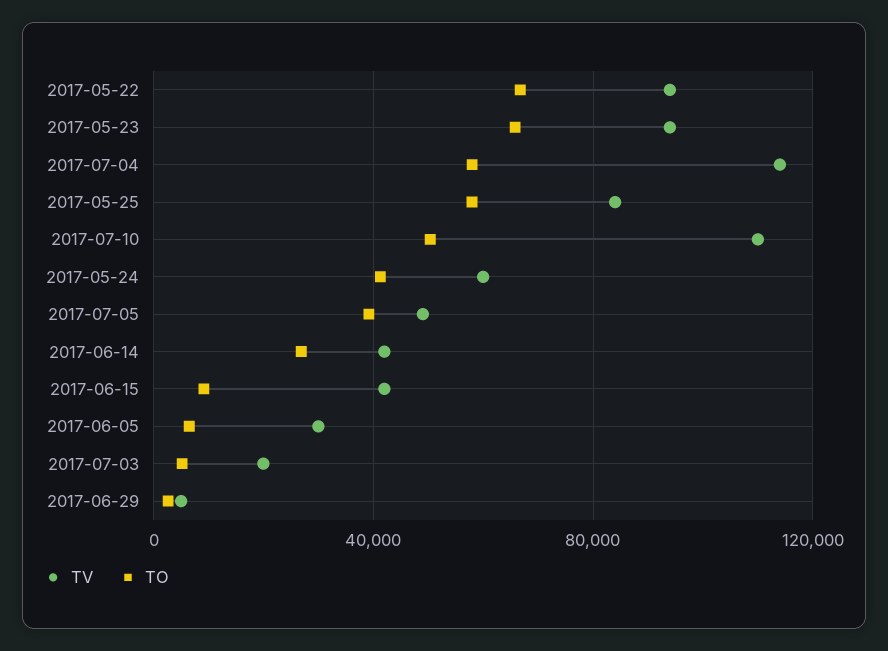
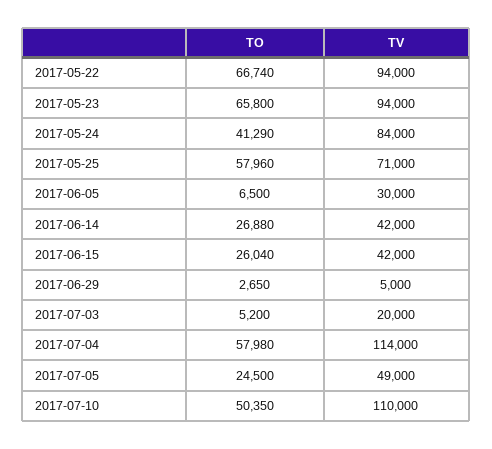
TV, 2017-05-25: 85000 -> 71000
TV, 2017-05-24: 60000 -> 84000
TO, 2017-07-05: 40000 -> 24500
TO, 2017-06-15: 10000 -> 26040

